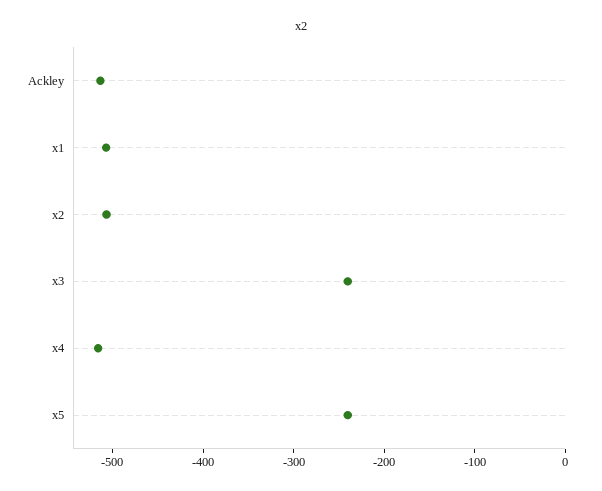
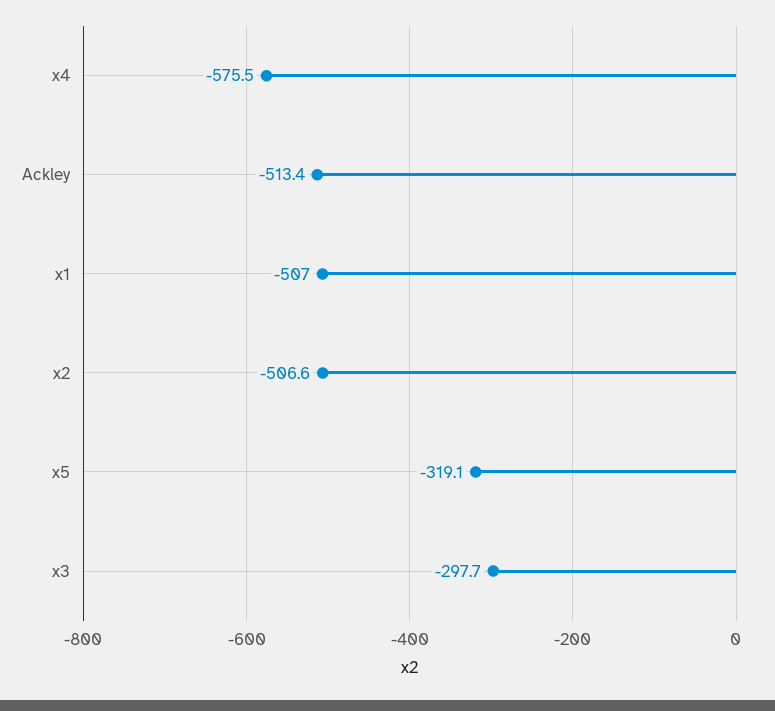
x3: -240 -> -297.7
x4: -520 -> -575.5
x5: -240 -> -319.1

